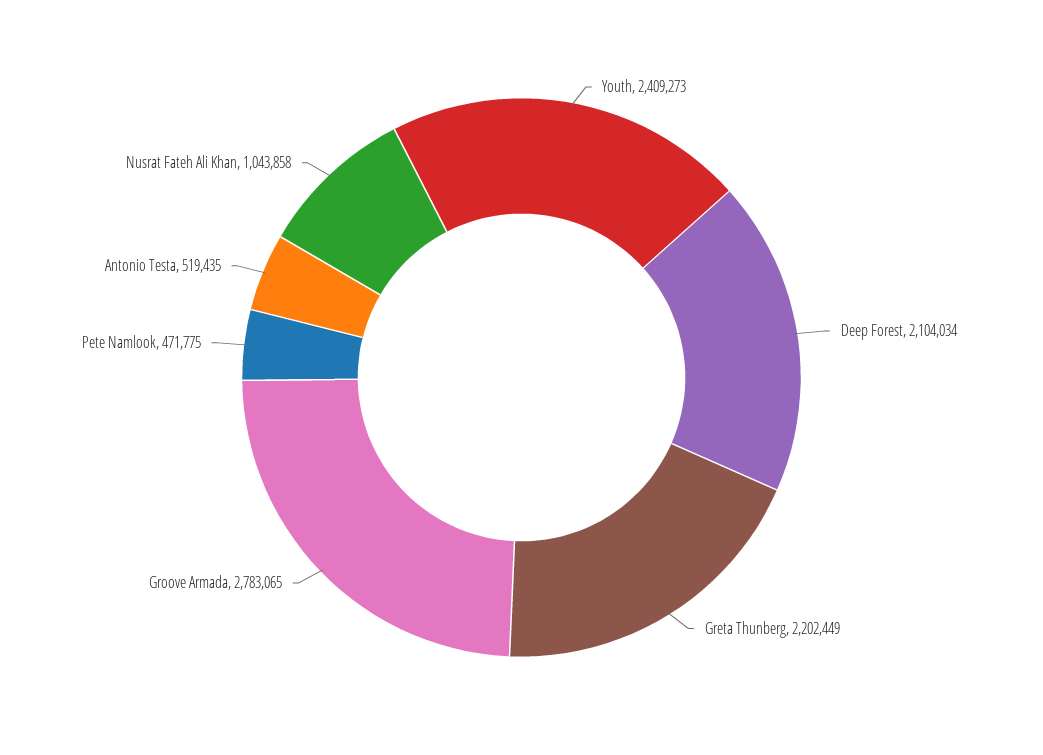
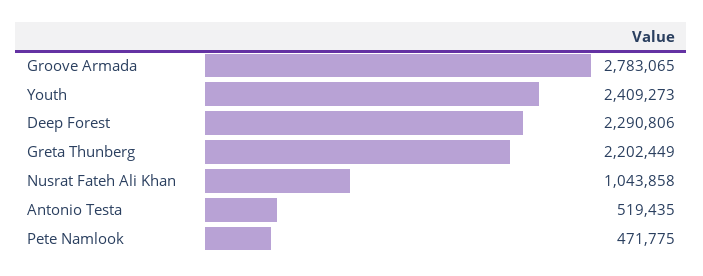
Deep Forest: 2104034 -> 2290806

